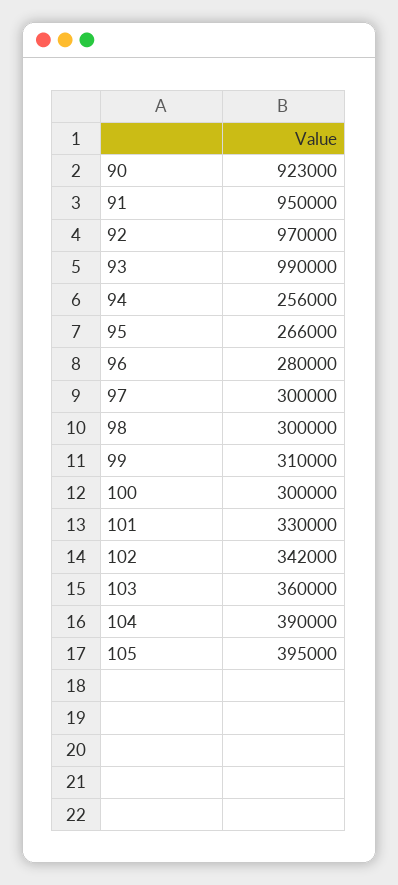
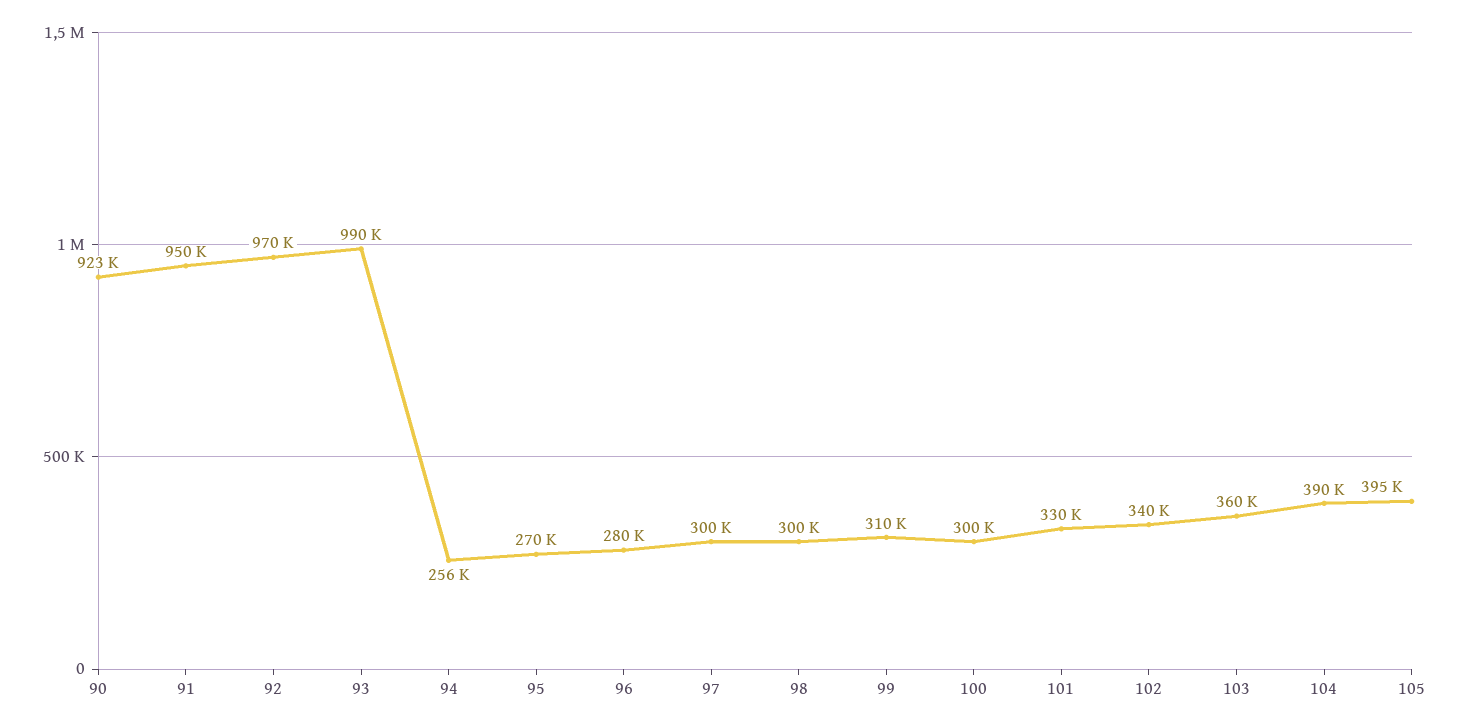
95: 266000 -> 270000
102: 342000 -> 340000

